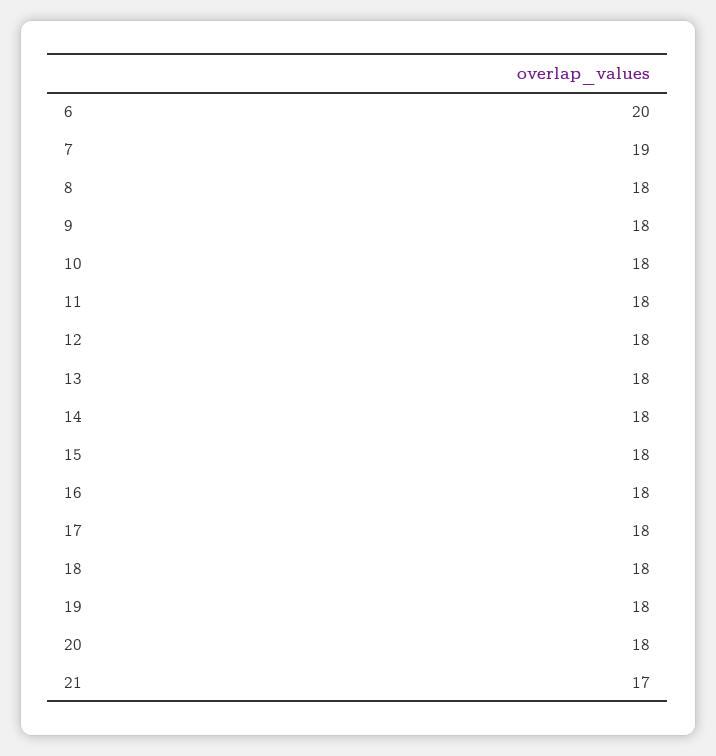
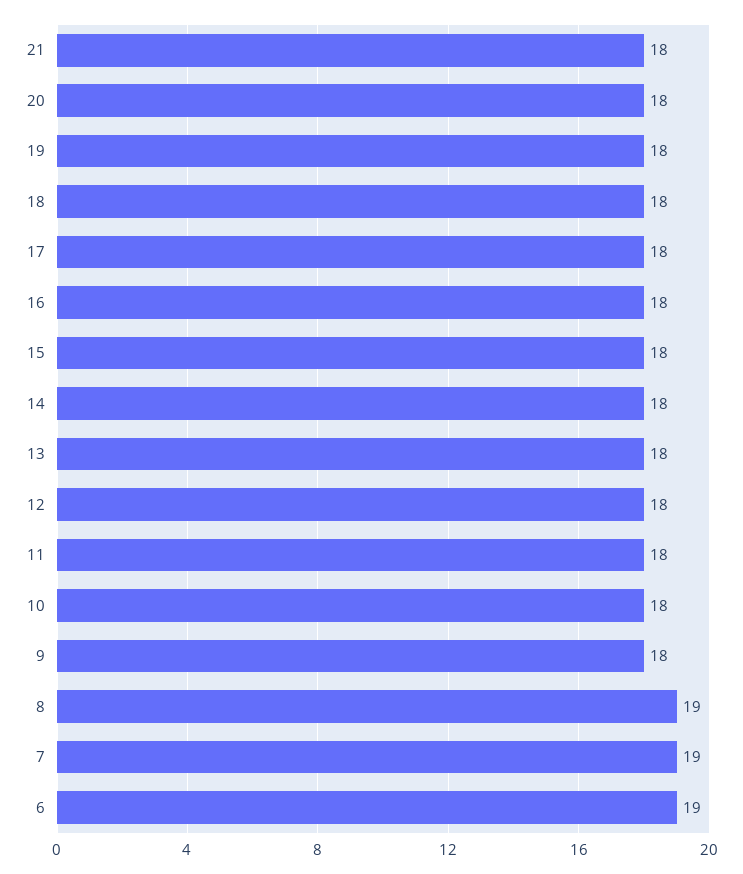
6: 20 -> 19
8: 18 -> 19
21: 17 -> 18

